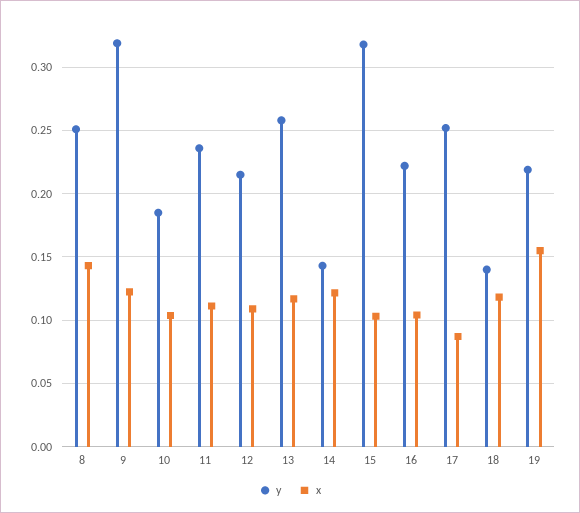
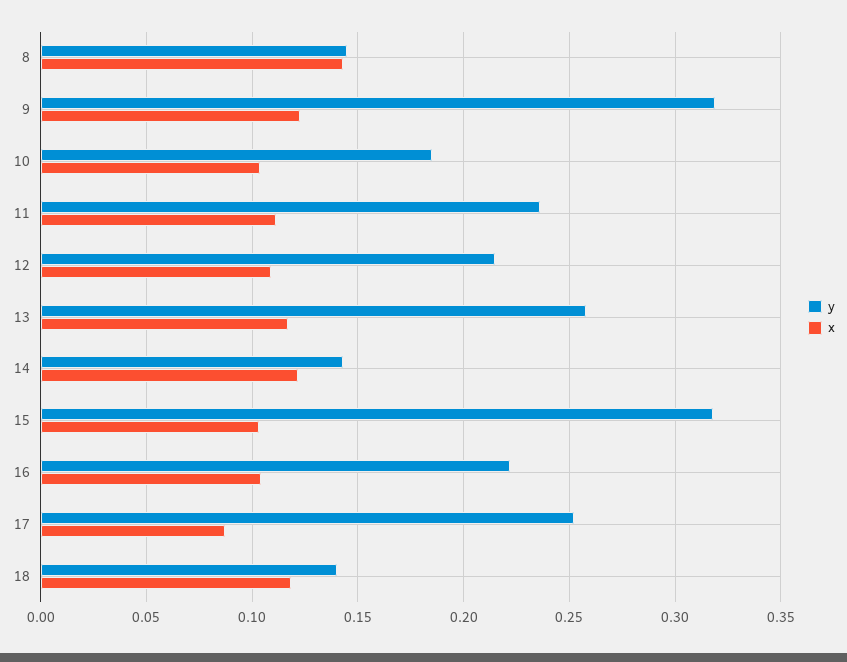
y, 8: 0.25 -> 0.145
y, 19: 0.22 -> none
x, 19: 0.155 -> none

